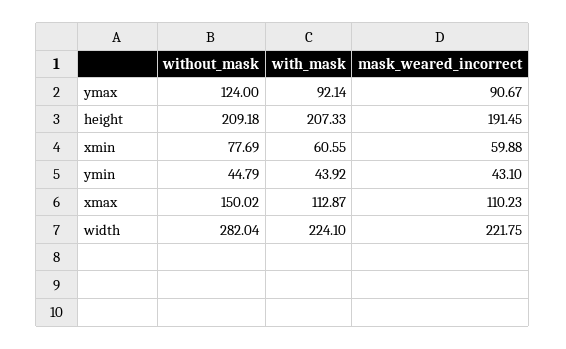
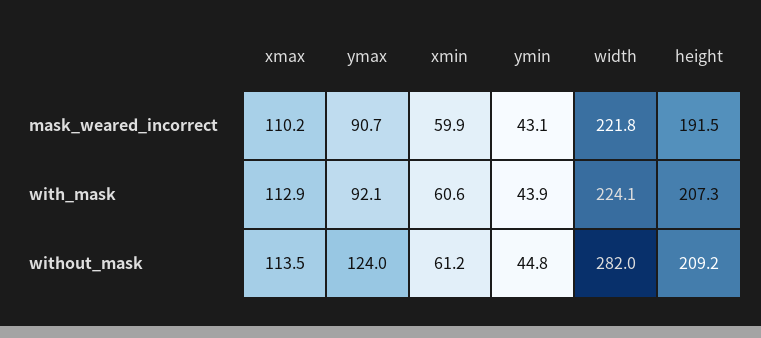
without_mask, xmin: 77.69 -> 61.2
without_mask, xmax: 150.02 -> 113.5

